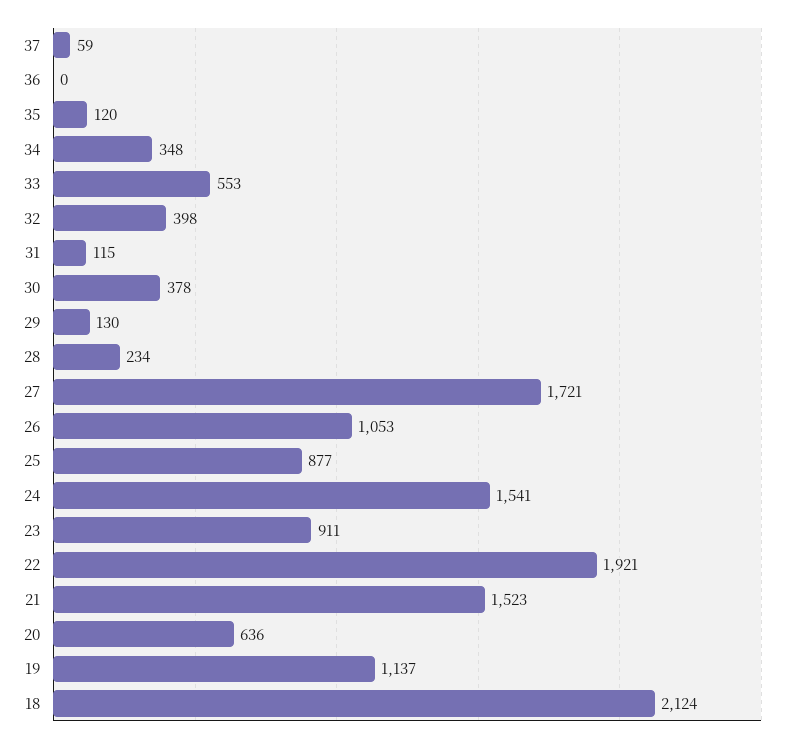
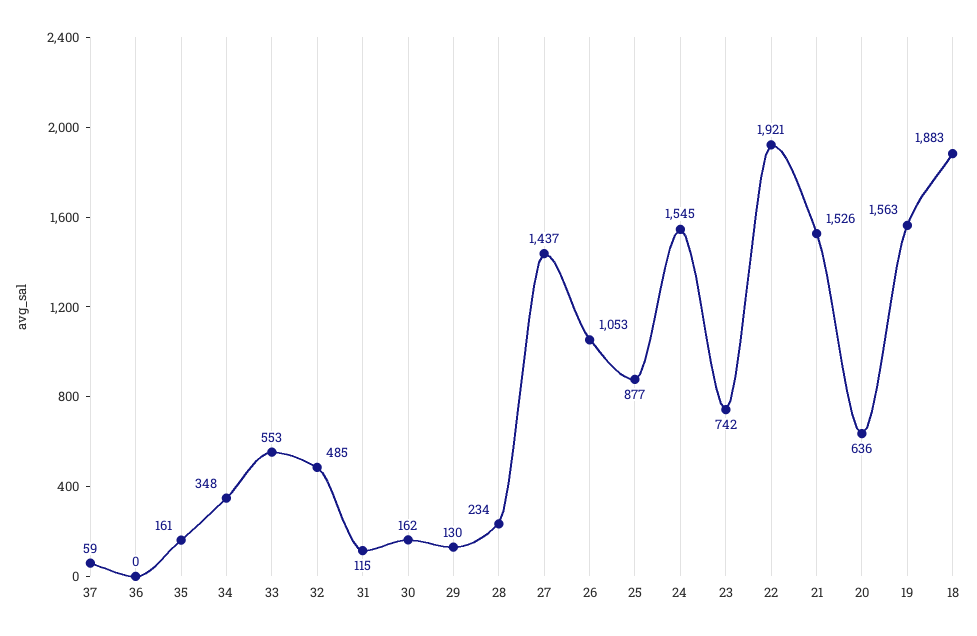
35: 120 -> 161
32: 398 -> 485
30: 378 -> 162
27: 1721 -> 1437
24: 1541 -> 1545
23: 911 -> 742
21: 1523 -> 1526
19: 1137 -> 1563
18: 2124 -> 1883

